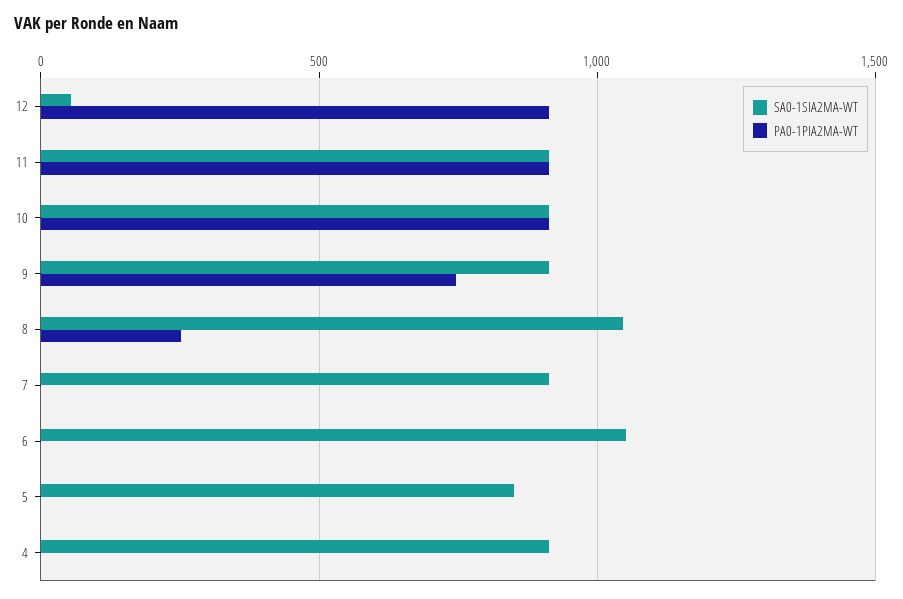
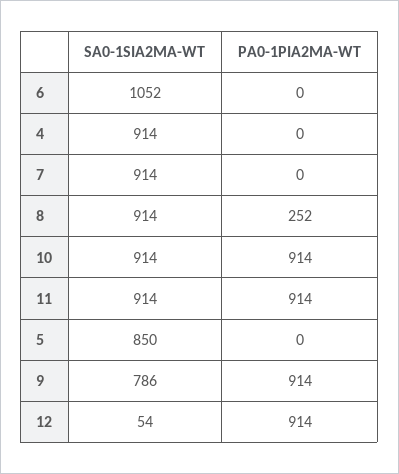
SA0-1SIA2MA-WT, 9: 900 -> 786
PA0-1PIA2MA-WT, 9: 750 -> 914
SA0-1SIA2MA-WT, 8: 1050 -> 914

